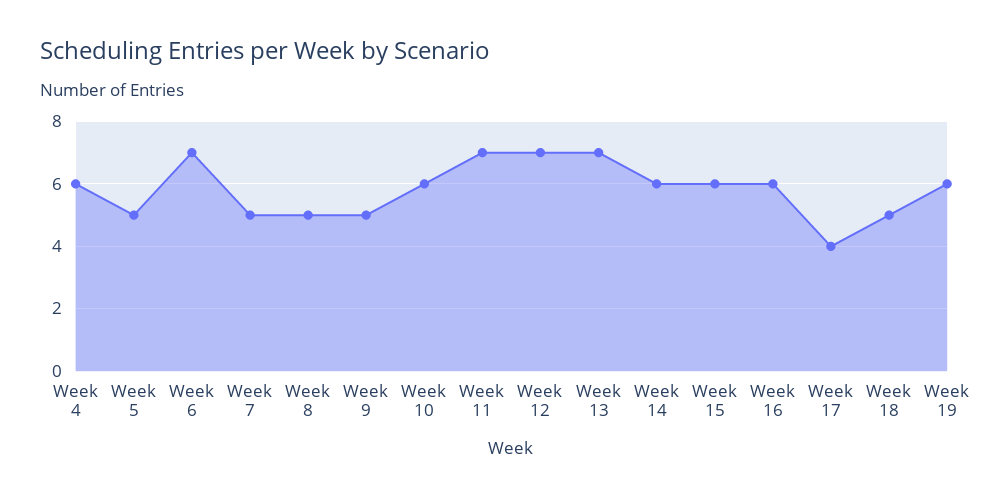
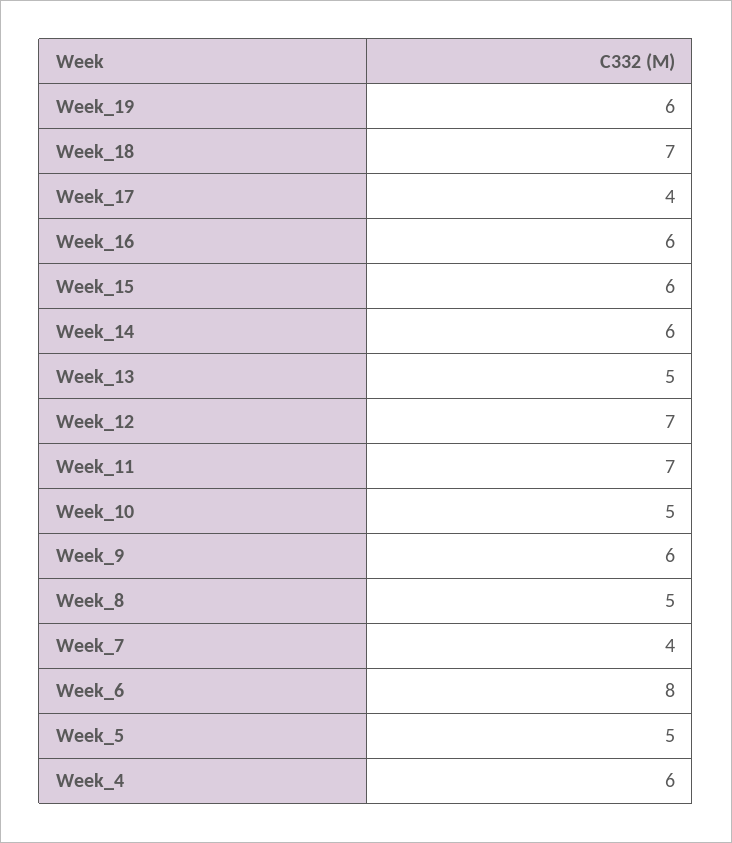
Week 6: 7 -> 8
Week 7: 5 -> 4
Week 9: 5 -> 6
Week 10: 6 -> 5
Week 13: 7 -> 5
Week 18: 5 -> 7

